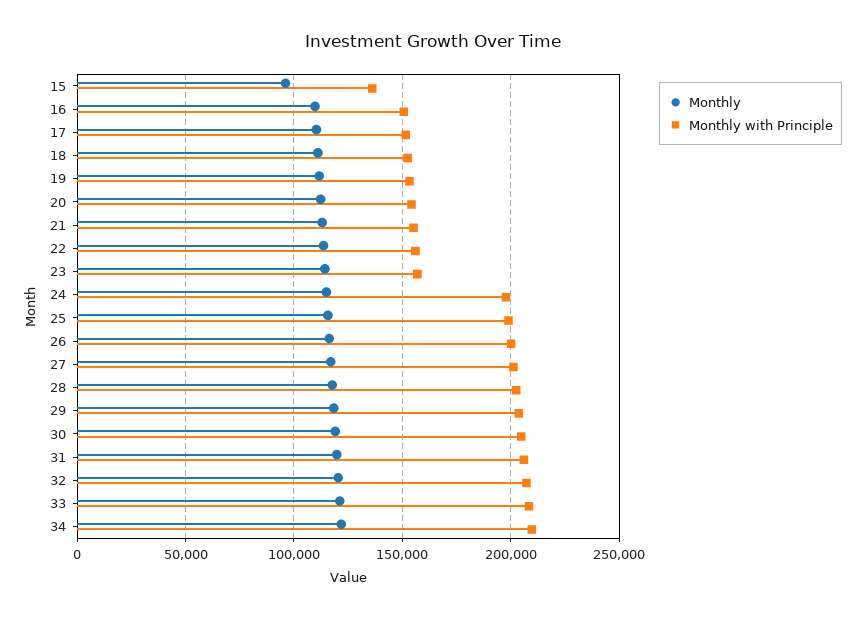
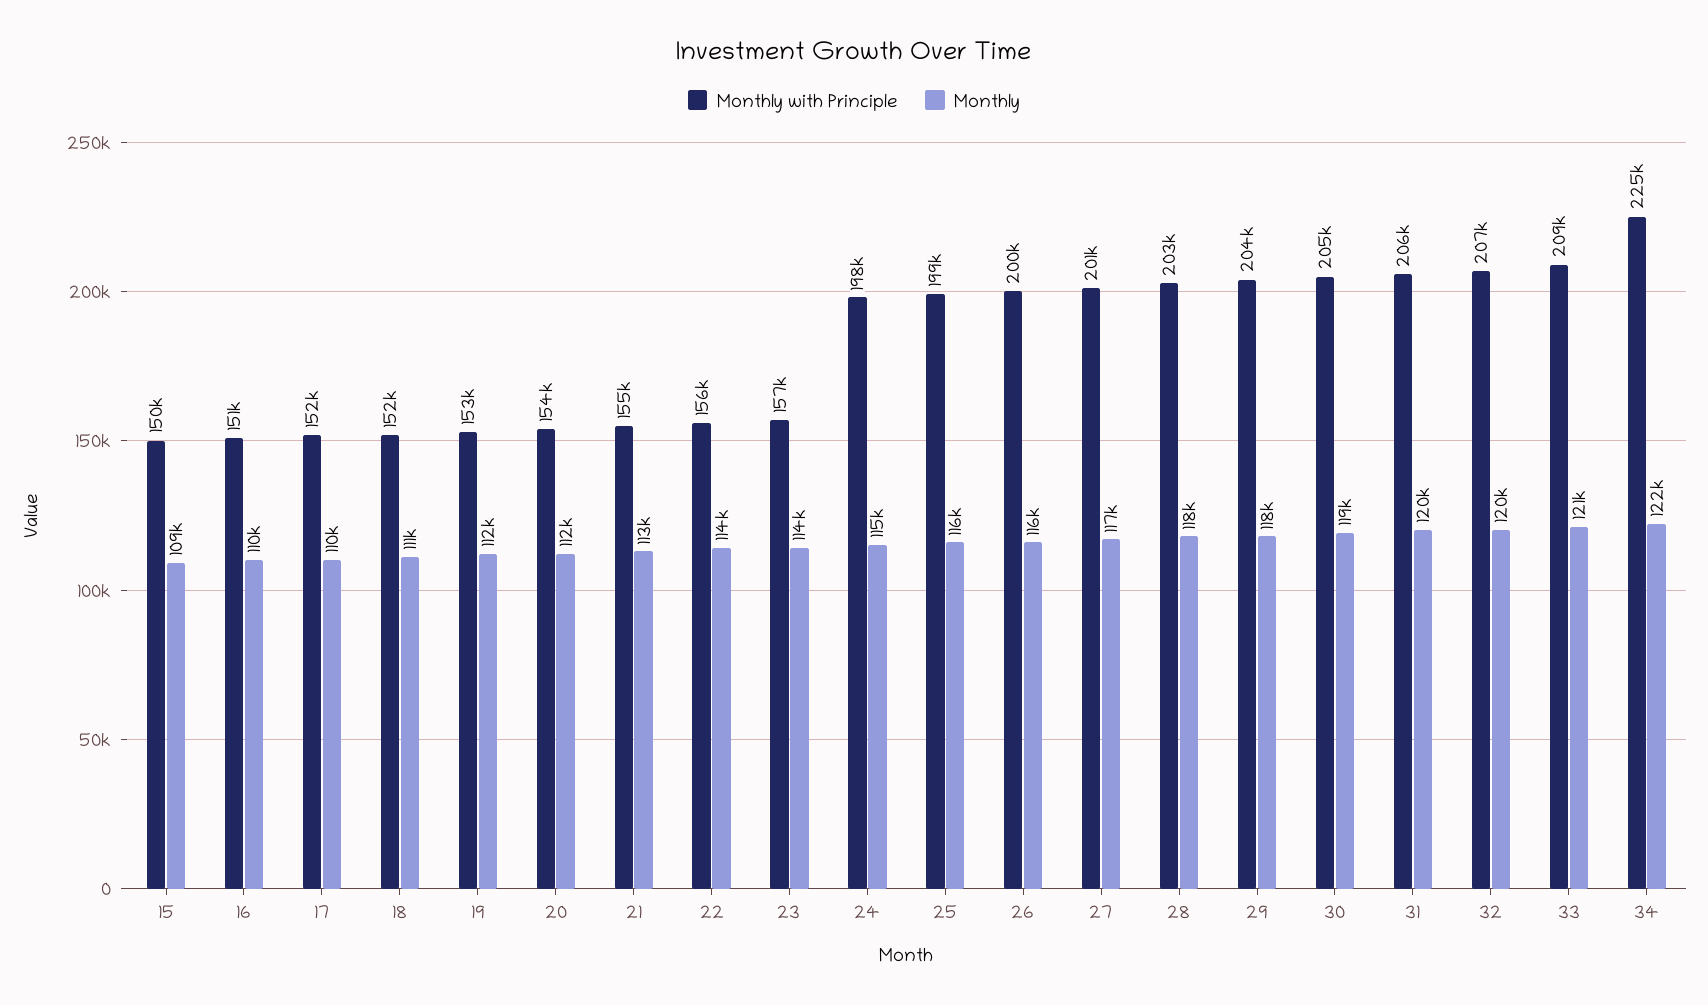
Monthly, 15: 95000 -> 109000
Monthly with Principle, 15: 135000 -> 150000
Monthly with Principle, 34: 210000 -> 225000

